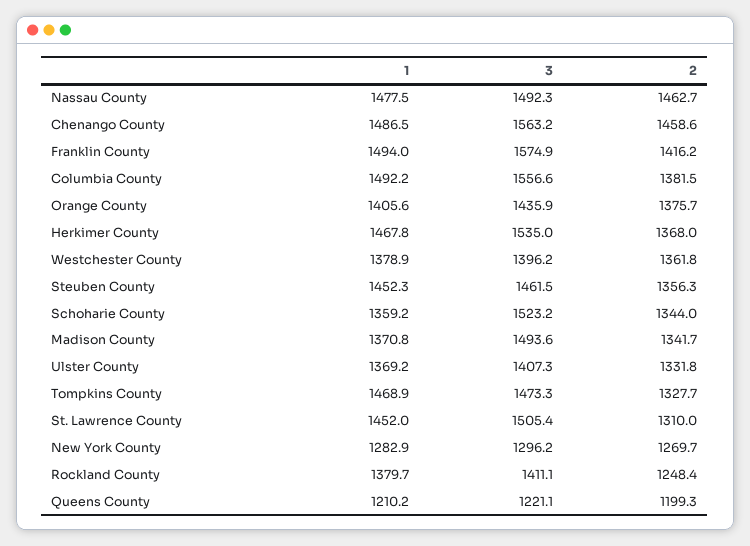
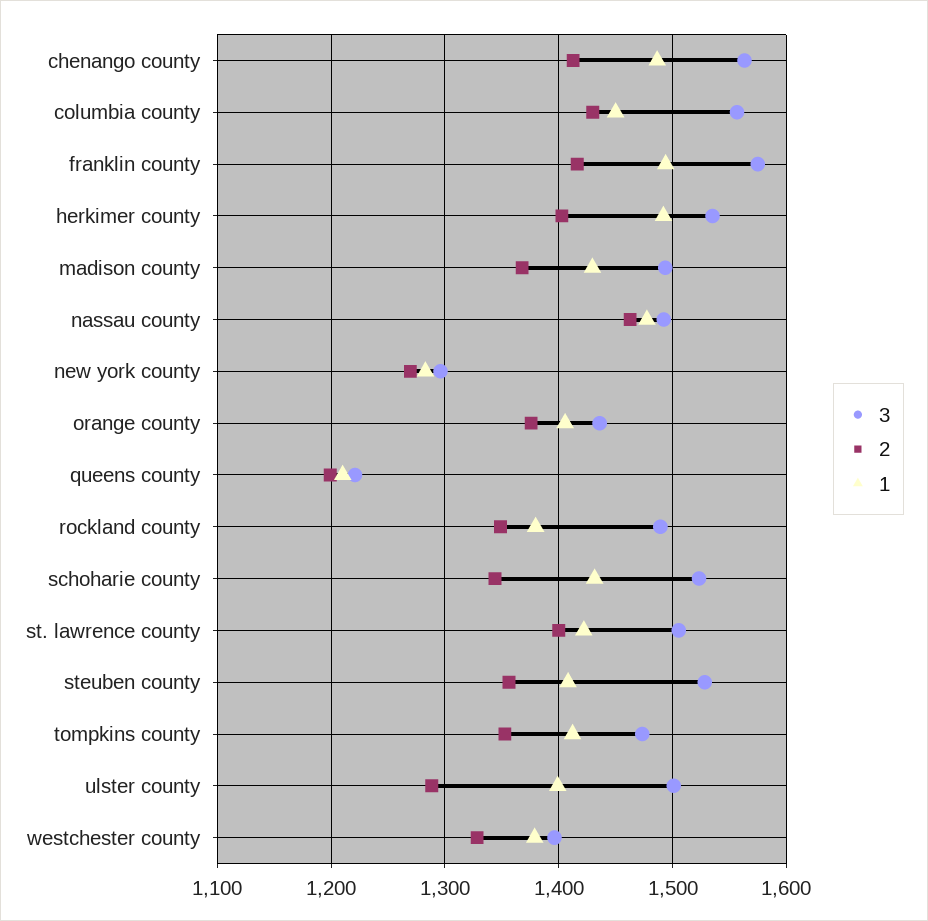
2, Chenango County: 1458.6 -> 1410
1, Columbia County: 1492.2 -> 1450
2, Columbia County: 1381.5 -> 1430
1, Herkimer County: 1467.8 -> 1490
2, Herkimer County: 1368 -> 1400
2, Westchester County: 1361.8 -> 1330
1, Steuben County: 1452.3 -> 1410
3, Steuben County: 1461.5 -> 1530
1, Schoharie County: 1359.2 -> 1430
1, Madison County: 1370.8 -> 1430
2, Madison County: 1341.7 -> 1370
1, Ulster County: 1369.2 -> 1400
3, Ulster County: 1407.3 -> 1500
2, Ulster County: 1331.8 -> 1290
1, Tompkins County: 1468.9 -> 1410
2, Tompkins County: 1327.7 -> 1350
1, St. Lawrence County: 1452 -> 1420
2, St. Lawrence County: 1310 -> 1400
3, Rockland County: 1411.1 -> 1490
2, Rockland County: 1248.4 -> 1350

